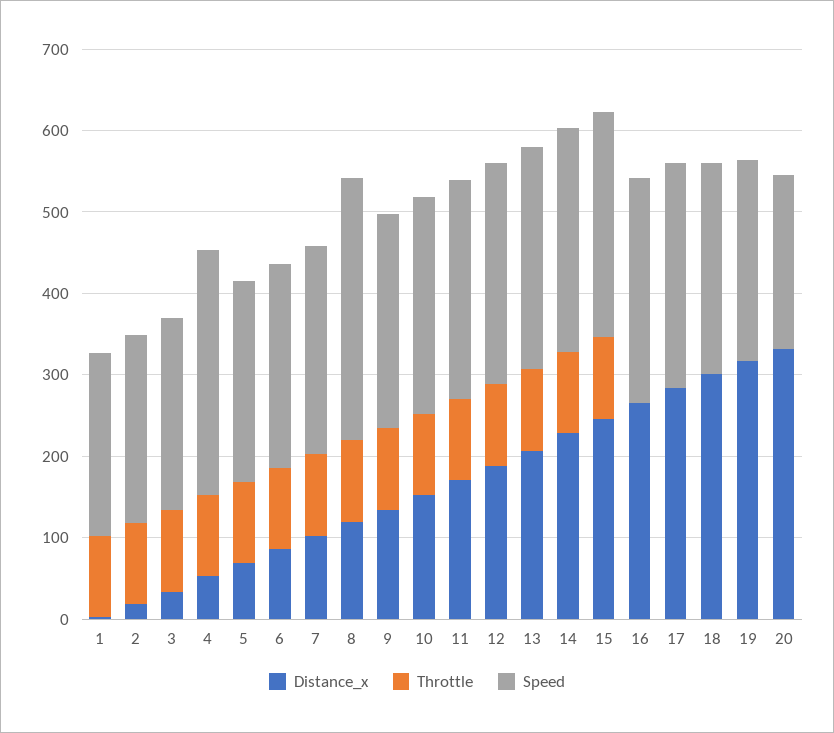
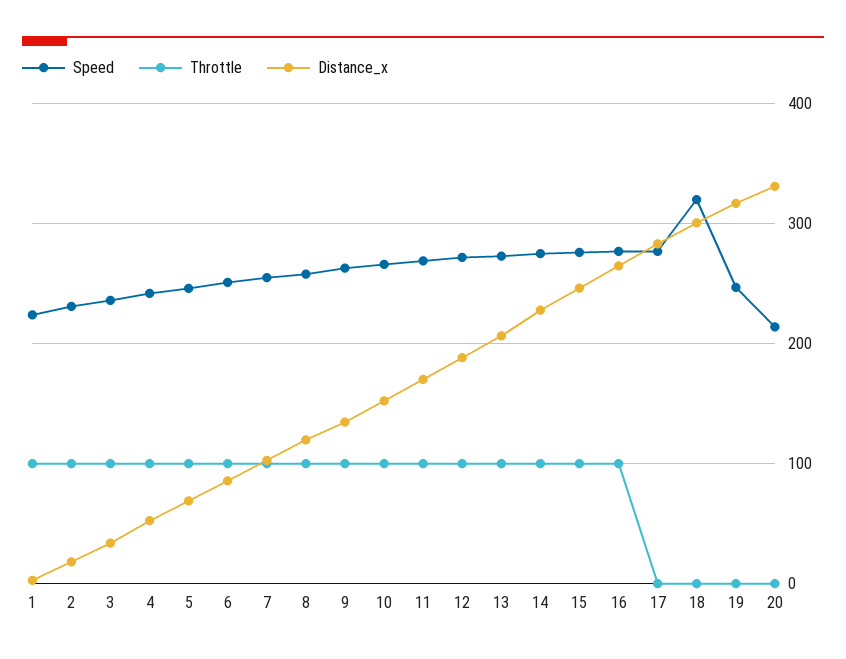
Speed, 4: 300 -> 240
Speed, 8: 320 -> 260
Throttle, 16: 0 -> 100
Speed, 18: 260 -> 320

